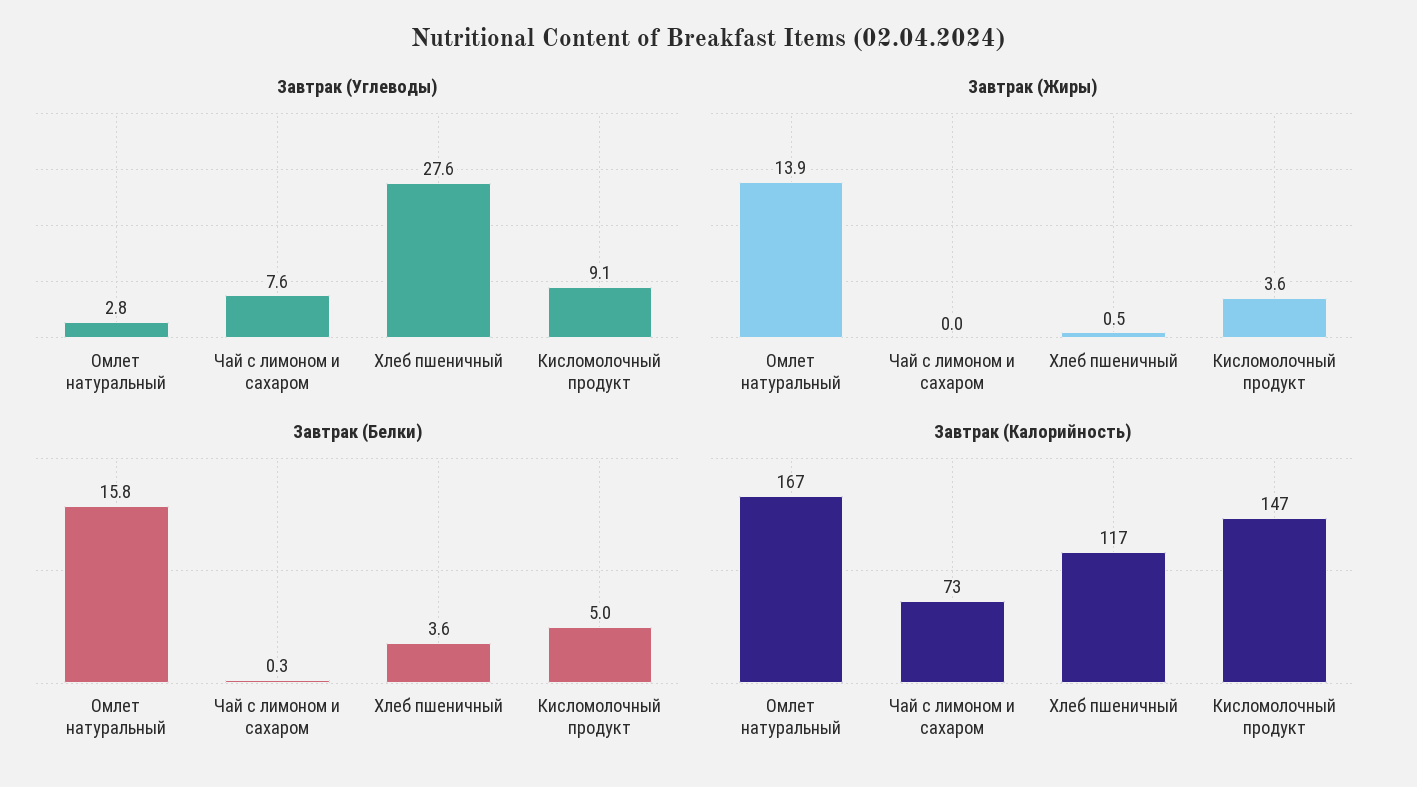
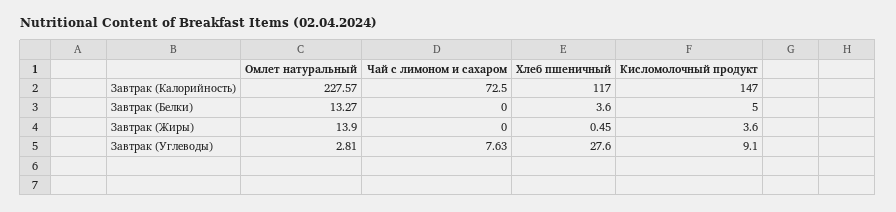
Завтрак (Белки), Омлет натуральный: 15.8 -> 13.27
Завтрак (Белки), Чай с лимоном и сахаром: 0.3 -> 0
Завтрак (Калорийность), Омлет натуральный: 167 -> 227.57

